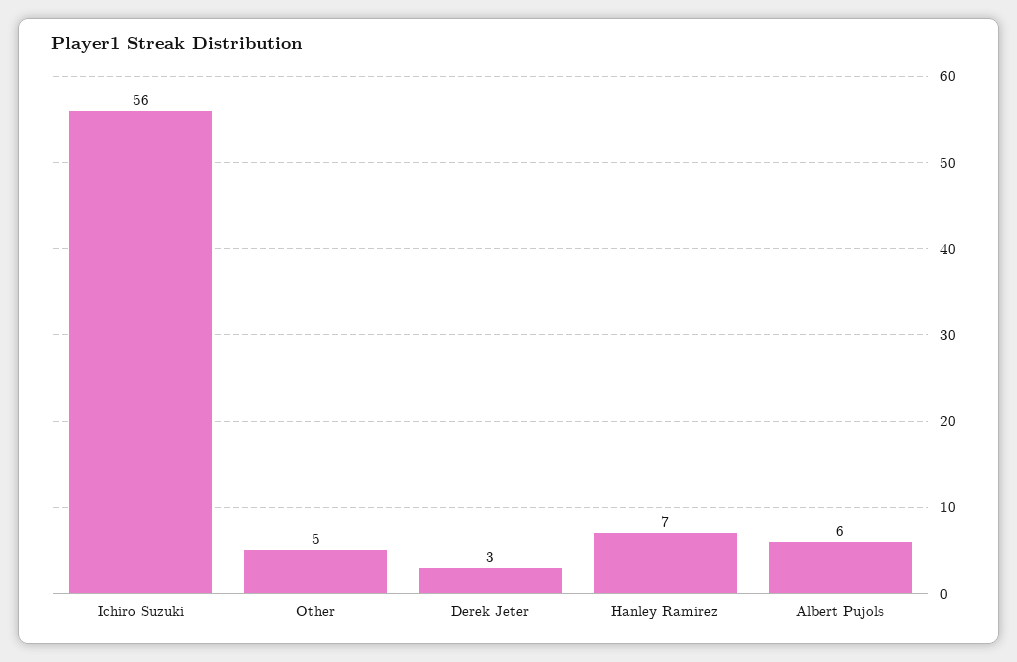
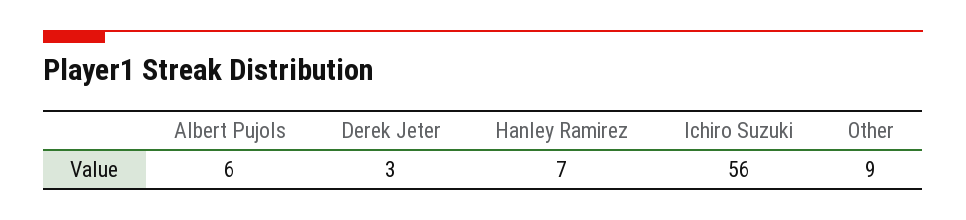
Other: 5 -> 9

